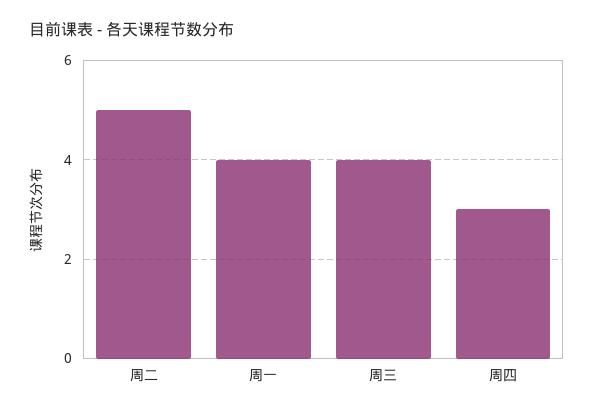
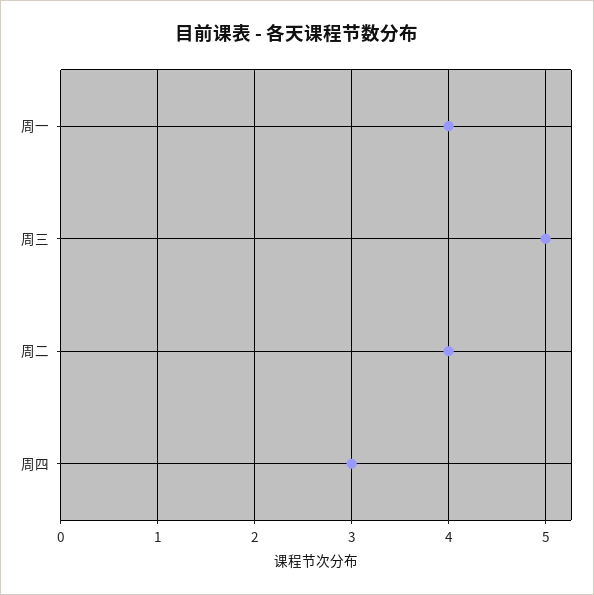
周二: 5 -> 4
周三: 4 -> 5

